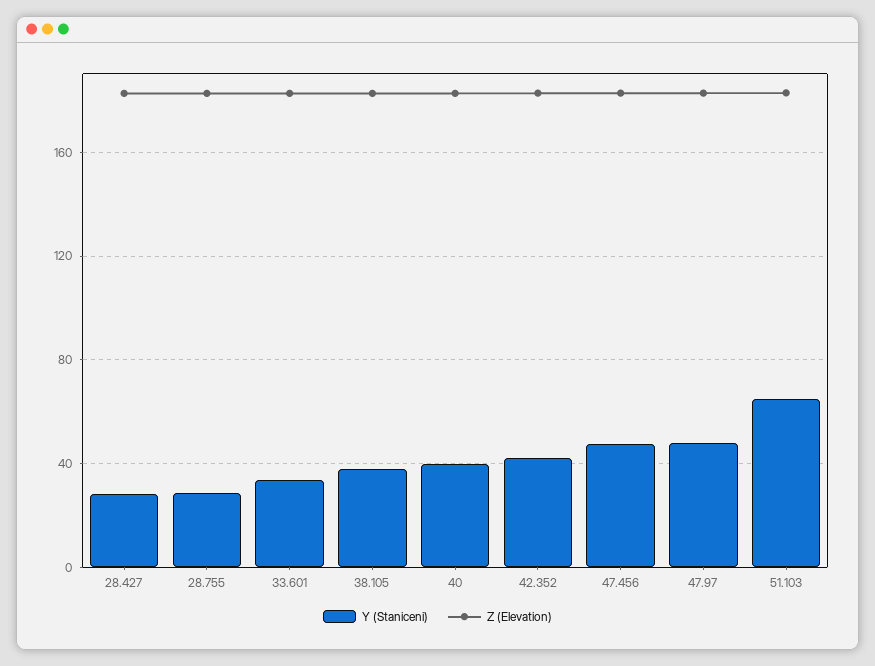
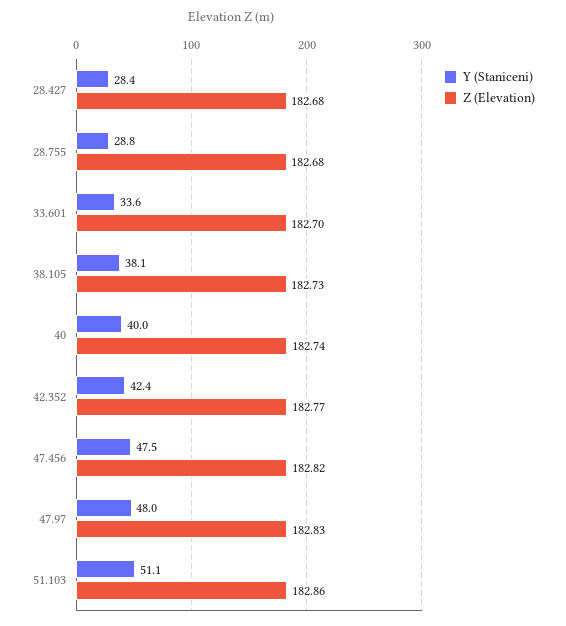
Y (Staniceni), 51.103: 65 -> 51.1

